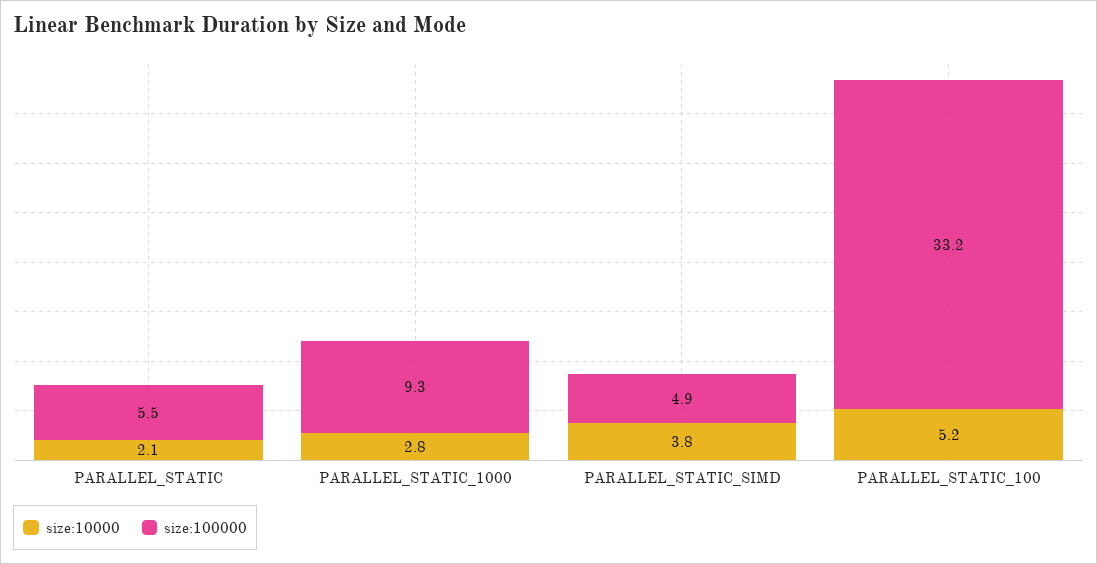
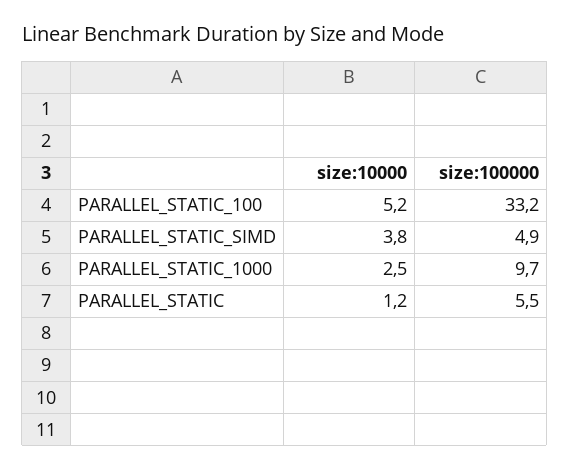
size:10000, PARALLEL_STATIC: 2.1 -> 1.2
size:10000, PARALLEL_STATIC_1000: 2.8 -> 2.5
size:100000, PARALLEL_STATIC_1000: 9.3 -> 9.7

